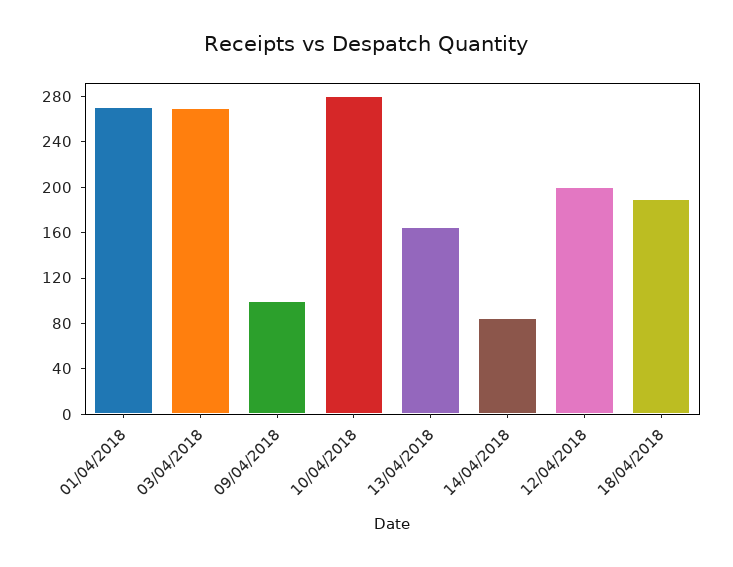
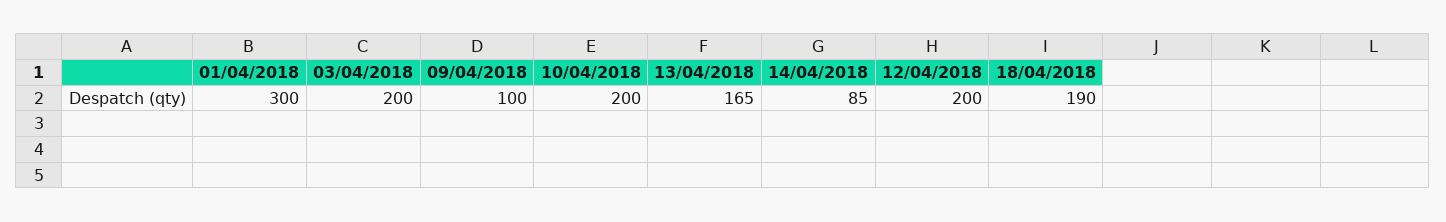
01/04/2018: 270 -> 300
03/04/2018: 270 -> 200
10/04/2018: 280 -> 200

